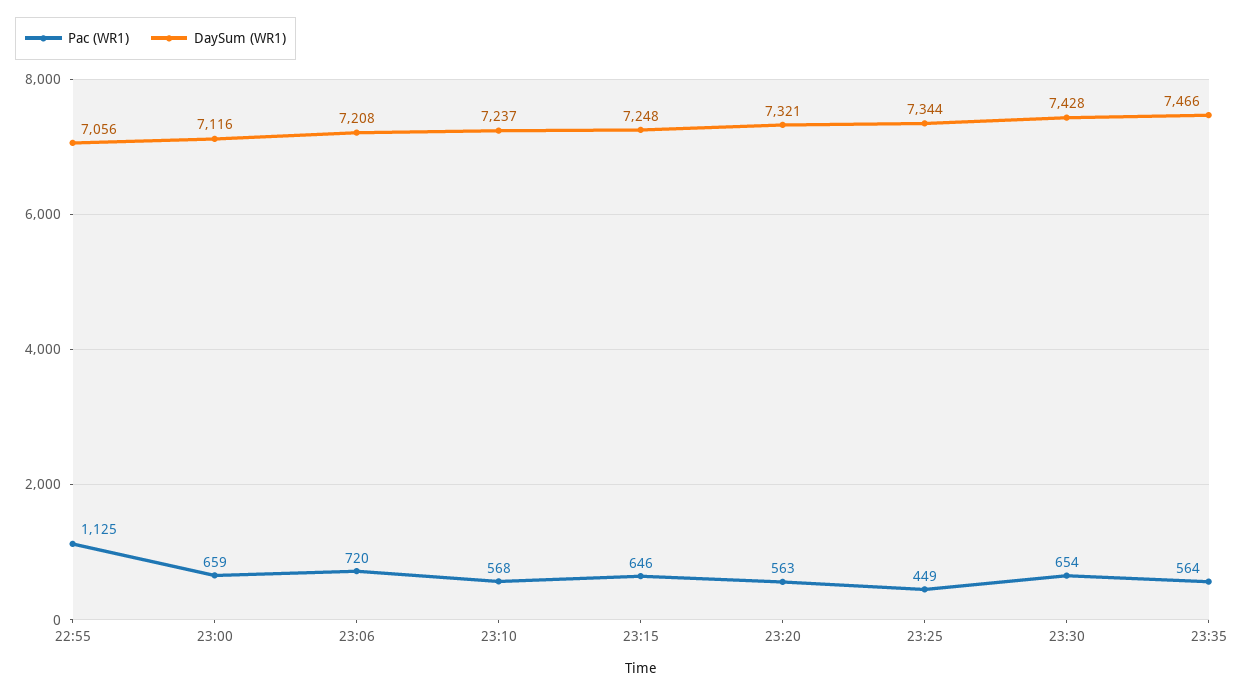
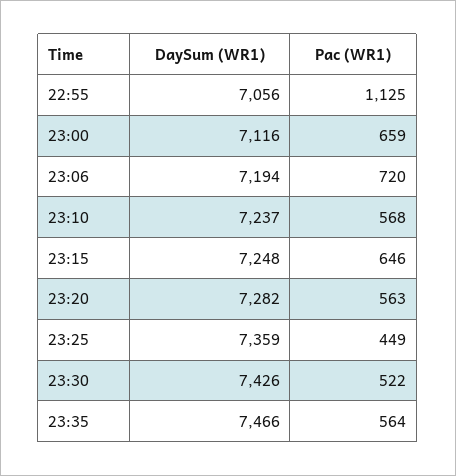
DaySum (WR1), 23:06: 7208 -> 7194
DaySum (WR1), 23:20: 7321 -> 7282
DaySum (WR1), 23:25: 7344 -> 7359
Pac (WR1), 23:30: 654 -> 522
DaySum (WR1), 23:30: 7428 -> 7426

